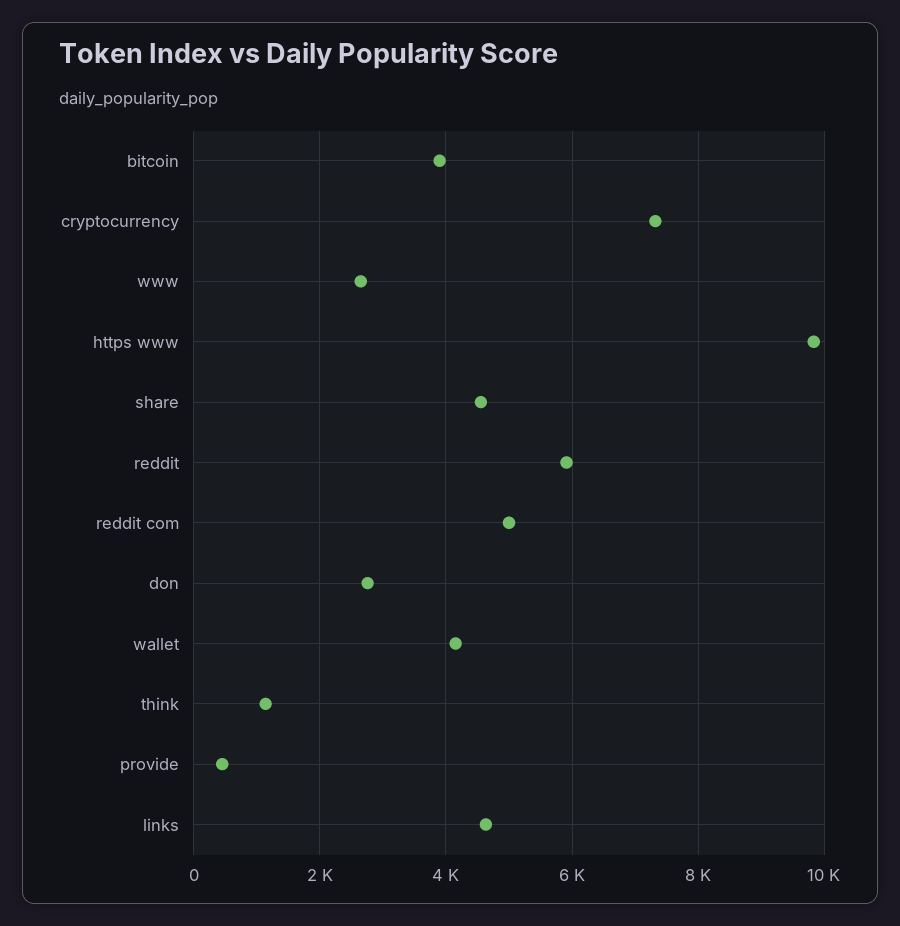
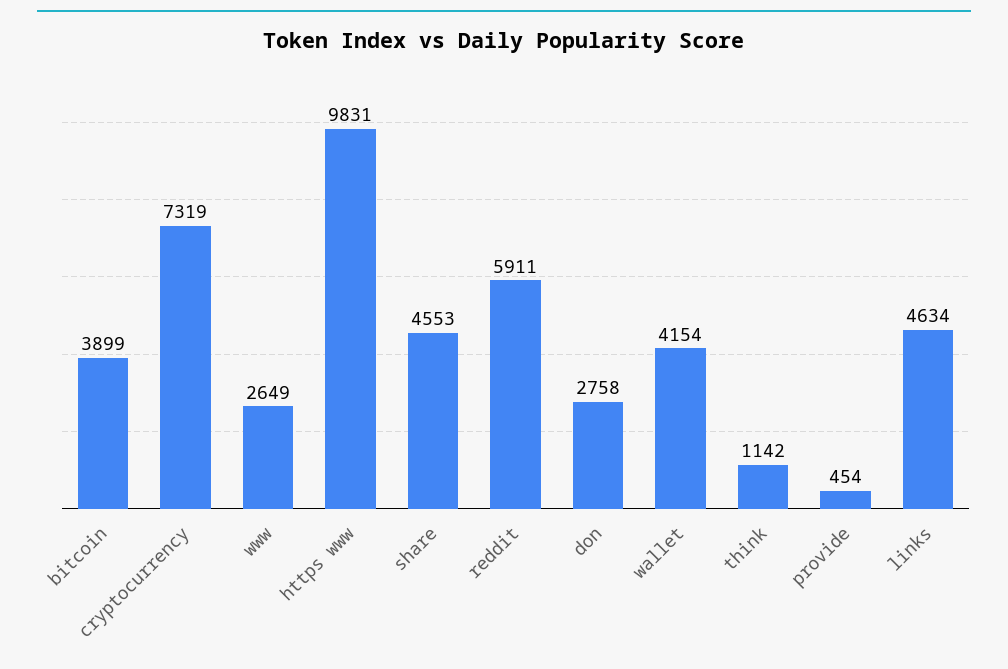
reddit com: 5000 -> none

